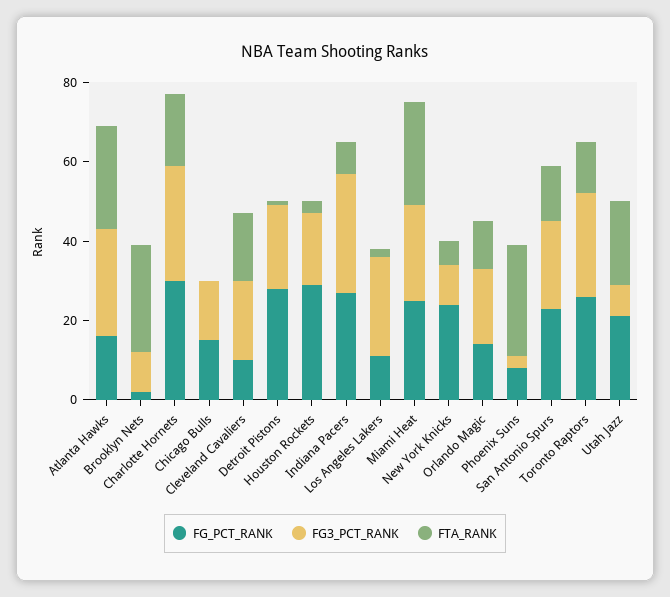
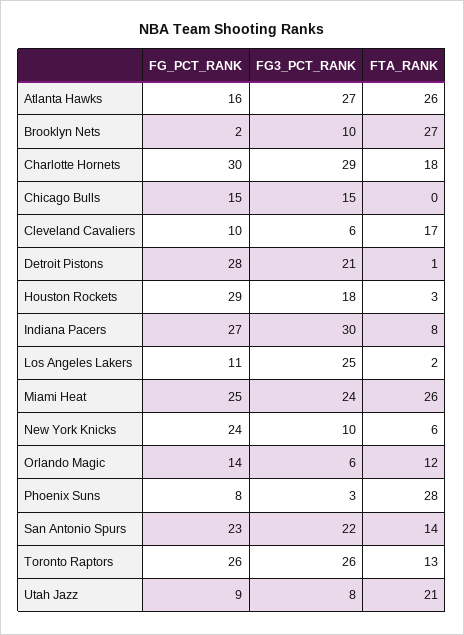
FG3_PCT_RANK, Cleveland Cavaliers: 20 -> 6
FG3_PCT_RANK, Orlando Magic: 20 -> 6
FG_PCT_RANK, Utah Jazz: 20 -> 9

